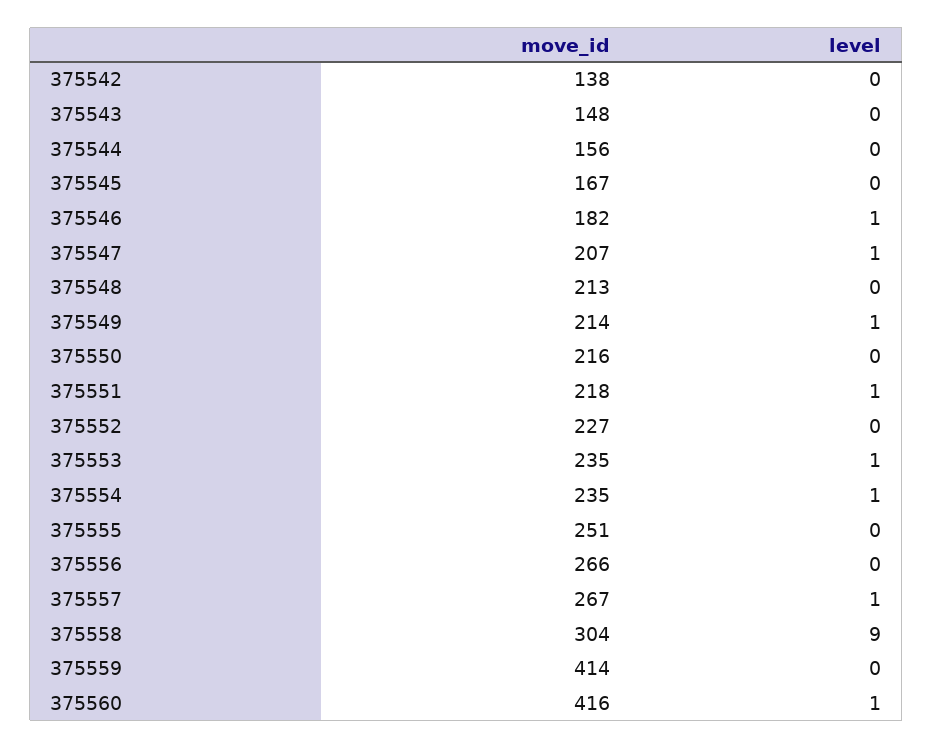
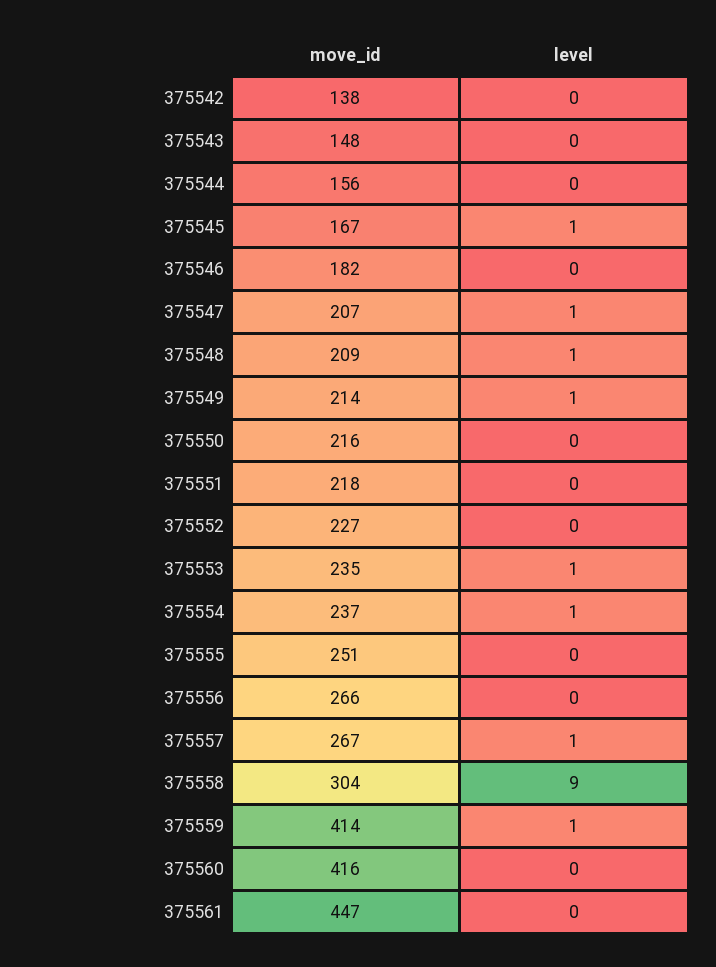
level, 375545: 0 -> 1
level, 375546: 1 -> 0
move_id, 375548: 213 -> 209
level, 375548: 0 -> 1
level, 375551: 1 -> 0
move_id, 375554: 235 -> 237
level, 375559: 0 -> 1
level, 375560: 1 -> 0
move_id, 375561: none -> 447
level, 375561: none -> 0

